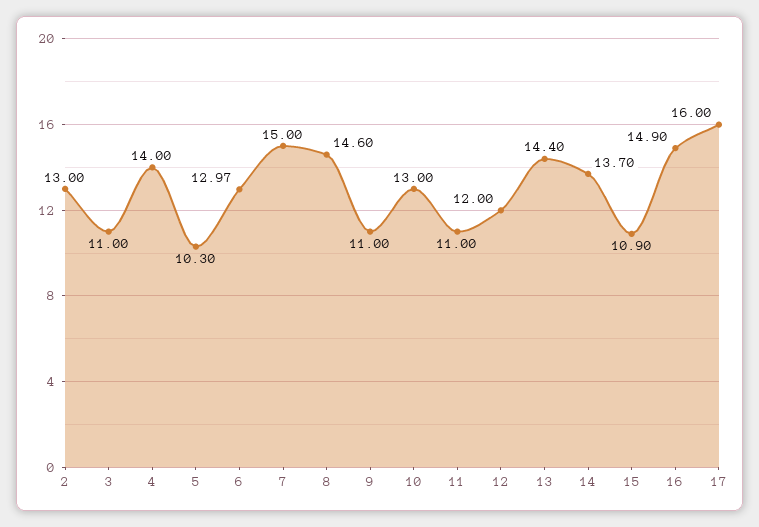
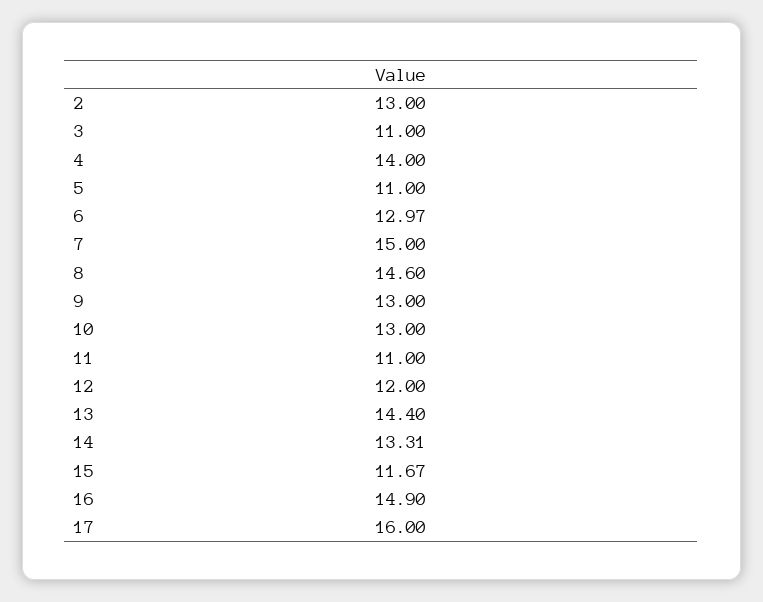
5: 10.3 -> 11
9: 11 -> 13
14: 13.7 -> 13.31
15: 10.9 -> 11.67

